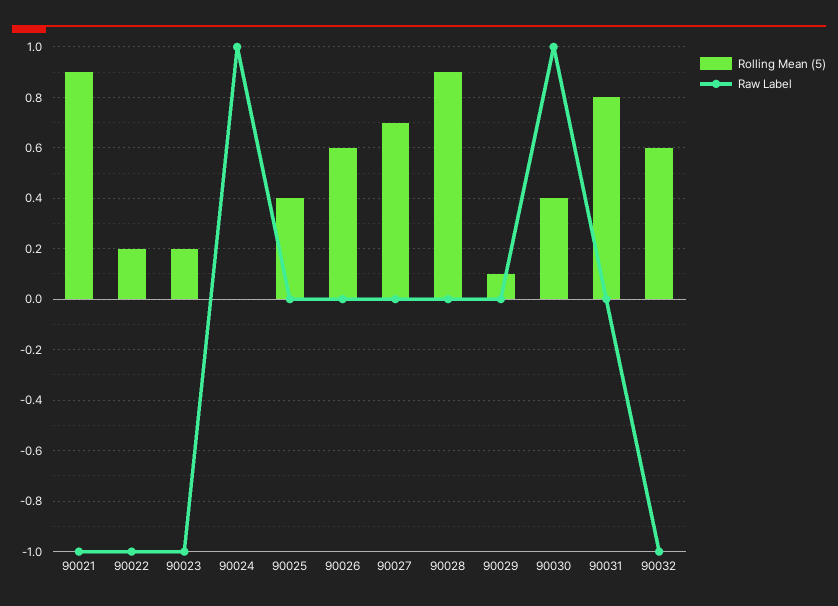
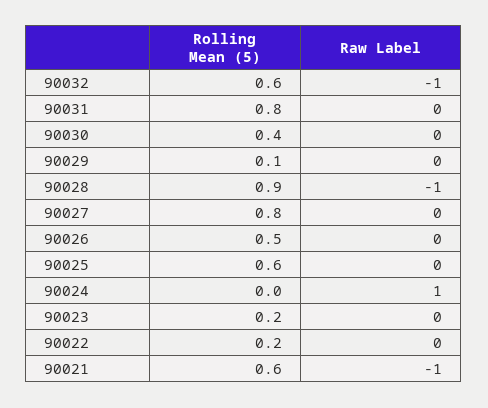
Rolling Mean (5), 90021: 0.9 -> 0.6
Raw Label, 90022: -1 -> 0
Raw Label, 90023: -1 -> 0
Rolling Mean (5), 90025: 0.4 -> 0.6
Rolling Mean (5), 90026: 0.6 -> 0.5
Rolling Mean (5), 90027: 0.7 -> 0.8
Raw Label, 90028: 0 -> -1
Raw Label, 90030: 1 -> 0

